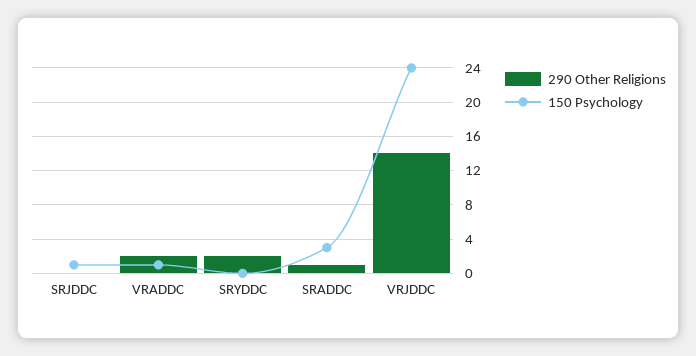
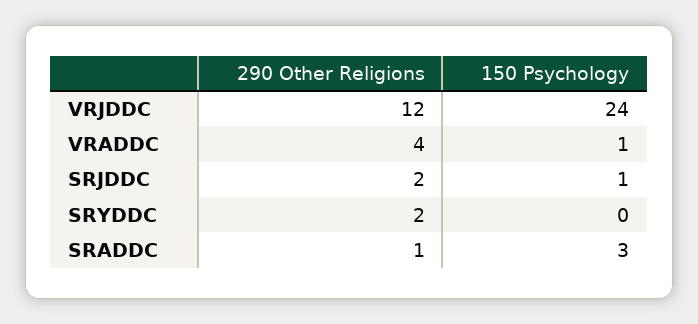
290 Other Religions, SRJDDC: 0 -> 2
290 Other Religions, VRADDC: 2 -> 4
290 Other Religions, VRJDDC: 14 -> 12

